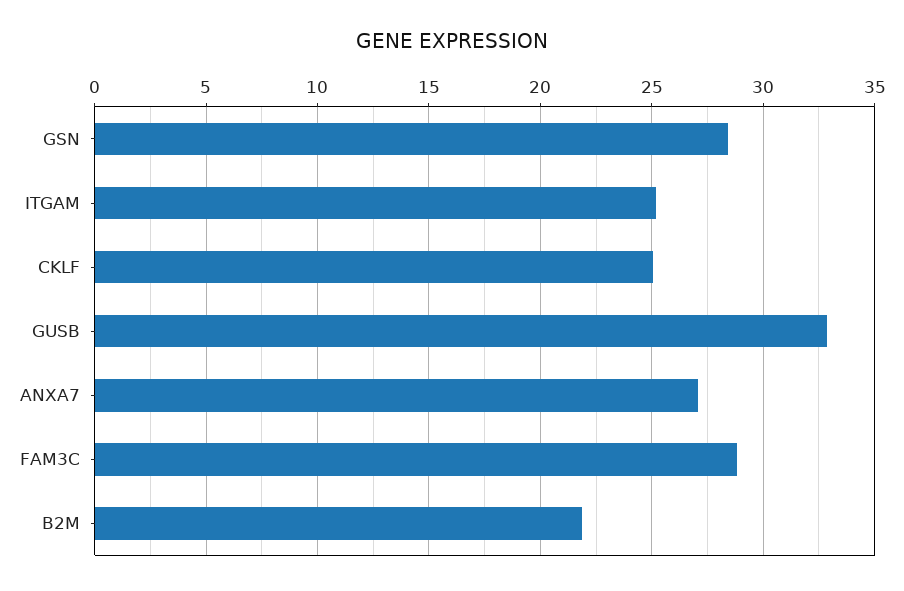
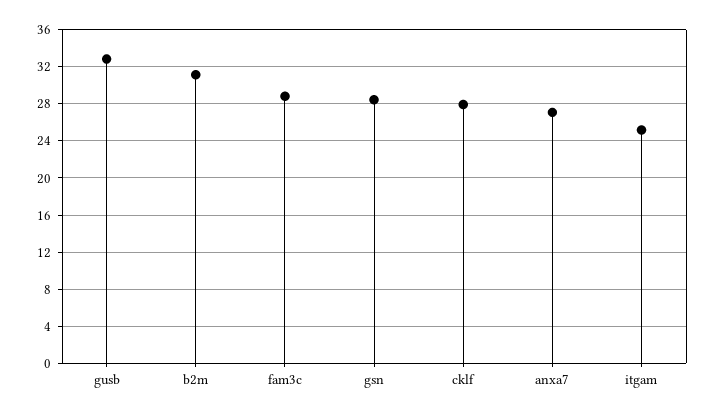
CKLF: 25 -> 28
B2M: 22 -> 31

